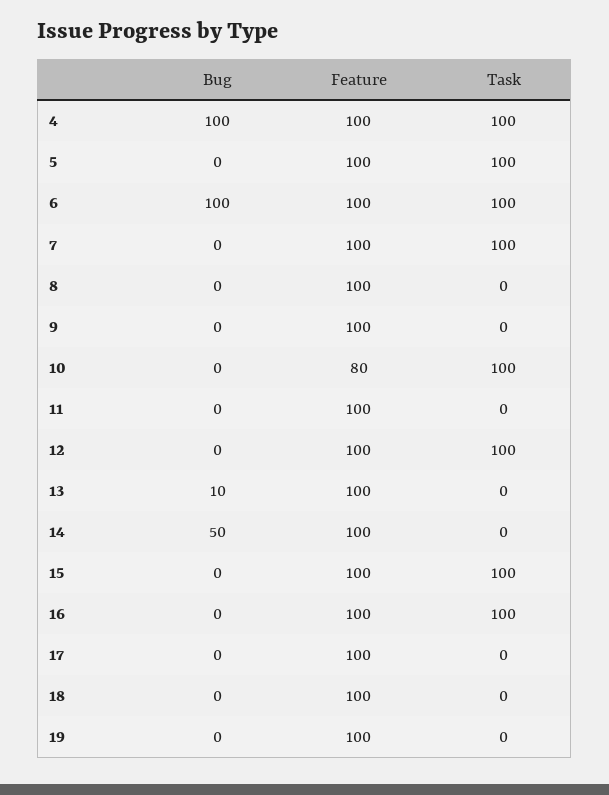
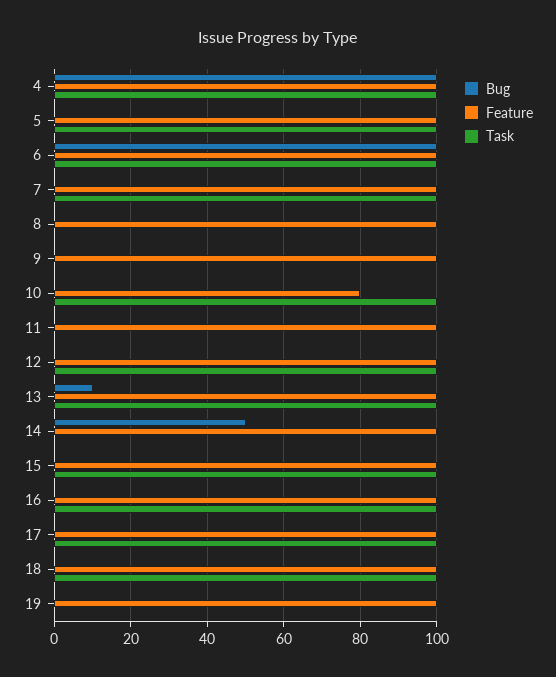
Task, 13: 0 -> 100
Task, 17: 0 -> 100
Task, 18: 0 -> 100

